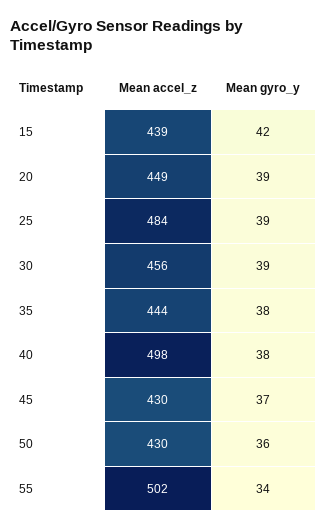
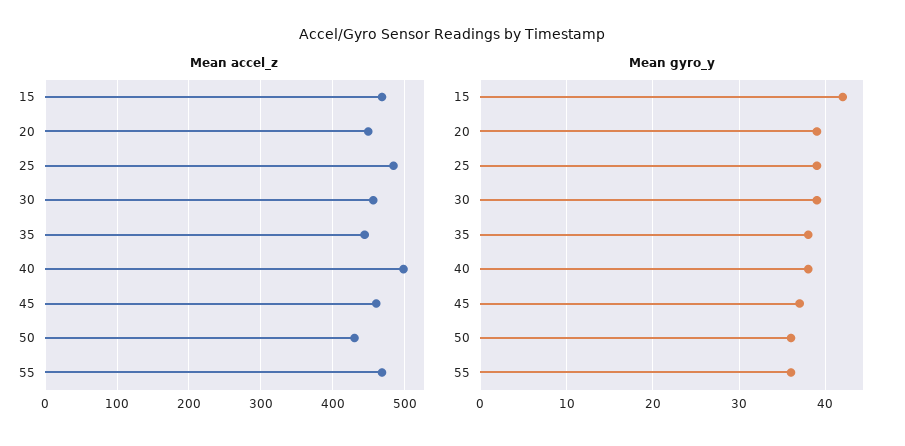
Mean accel_z, 15: 439 -> 470
Mean accel_z, 45: 430 -> 460
Mean accel_z, 55: 502 -> 470
Mean gyro_y, 55: 34 -> 36

